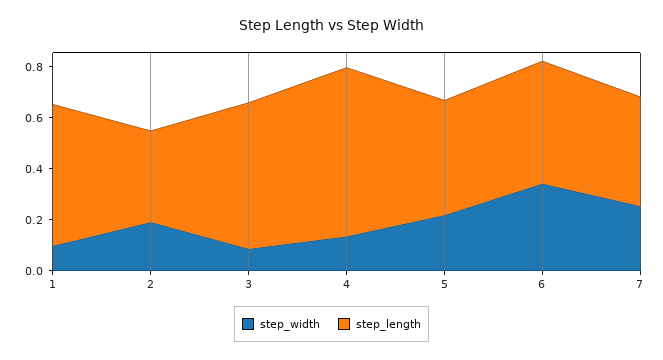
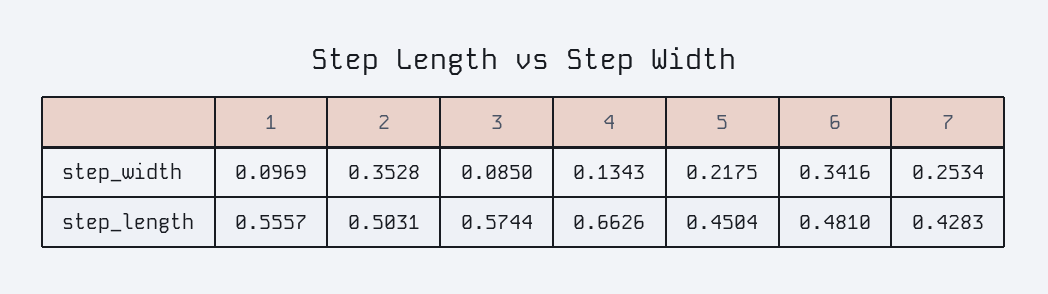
step_width, 2: 0.2 -> 0.3528
step_length, 2: 0.35 -> 0.5031

